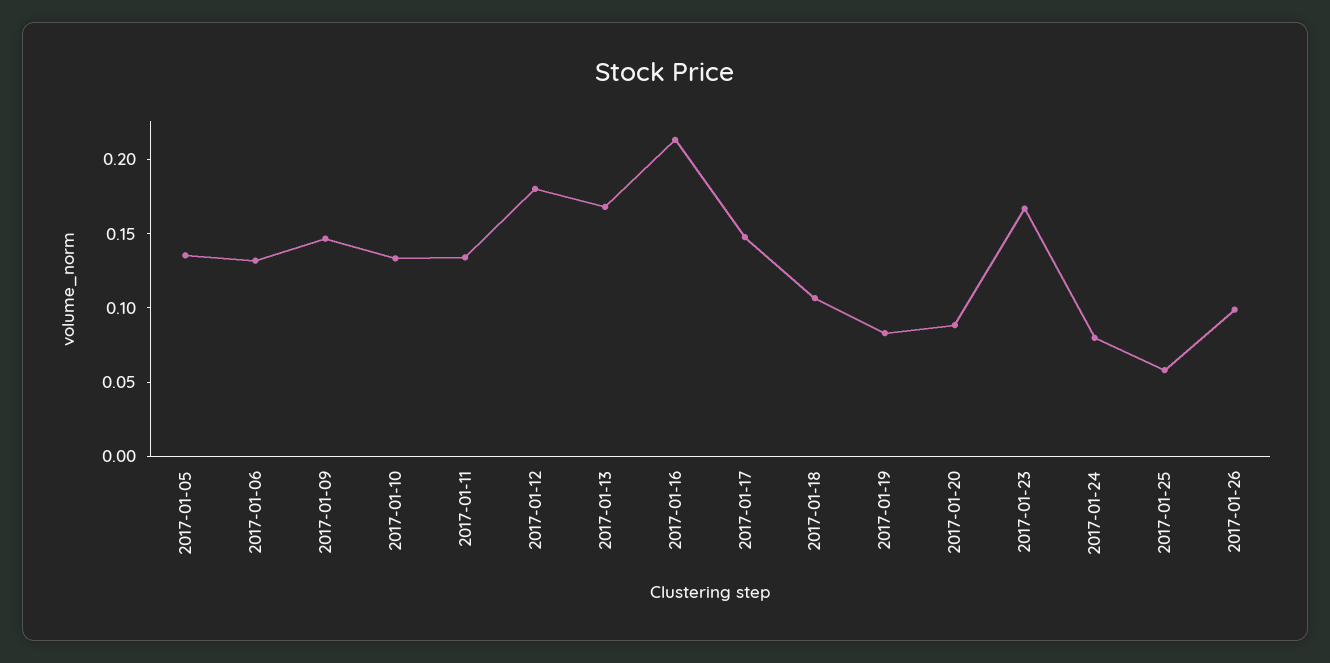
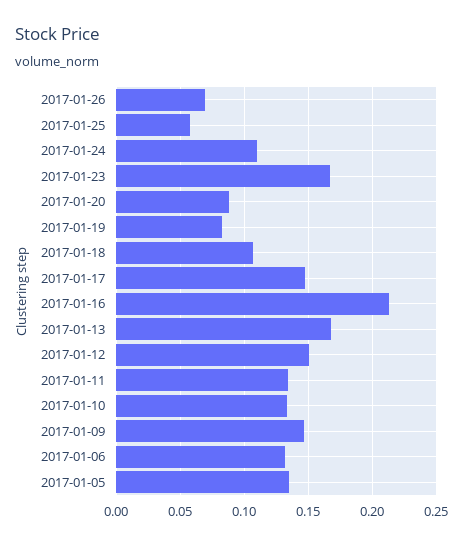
2017-01-12: 0.18 -> 0.15
2017-01-24: 0.08 -> 0.11
2017-01-26: 0.1 -> 0.07

